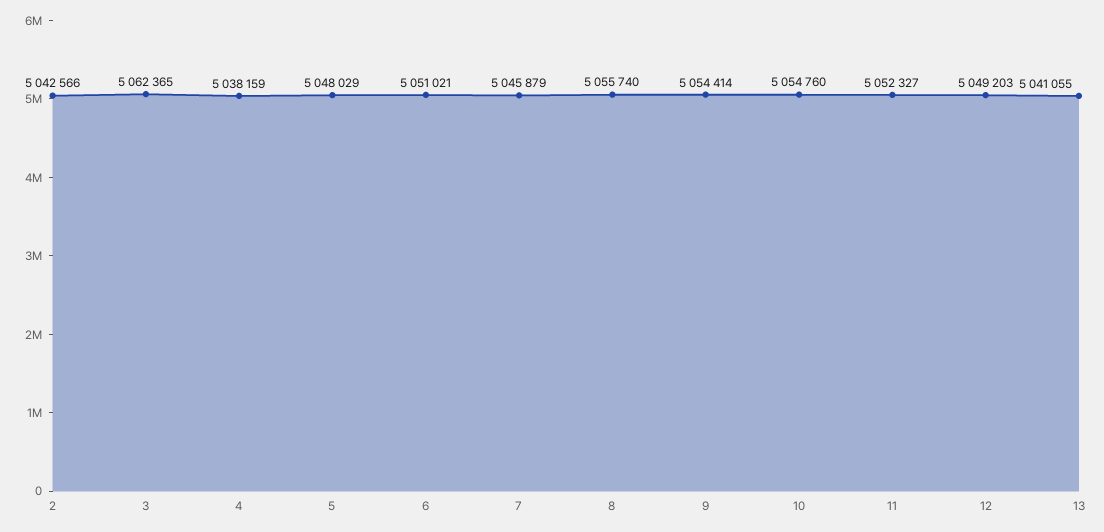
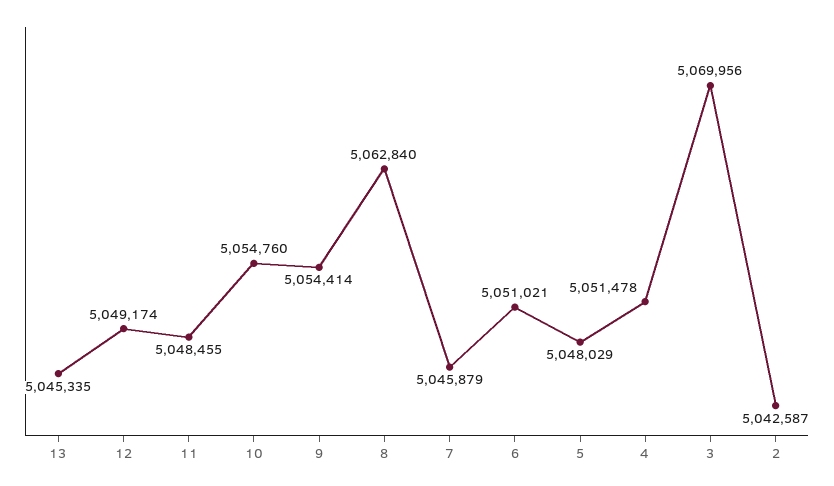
2: 5042566 -> 5042587
3: 5062365 -> 5069956
4: 5038159 -> 5051478
8: 5055740 -> 5062840
11: 5052327 -> 5048455
12: 5049203 -> 5049174
13: 5041055 -> 5045335

